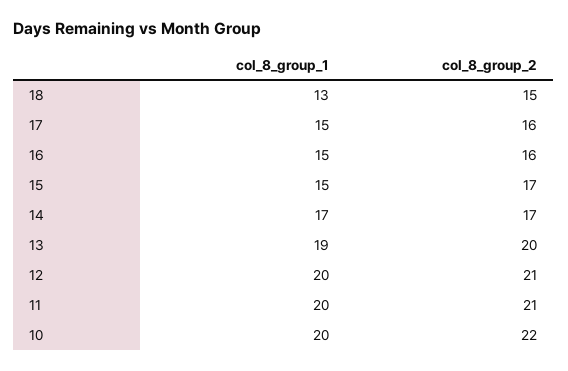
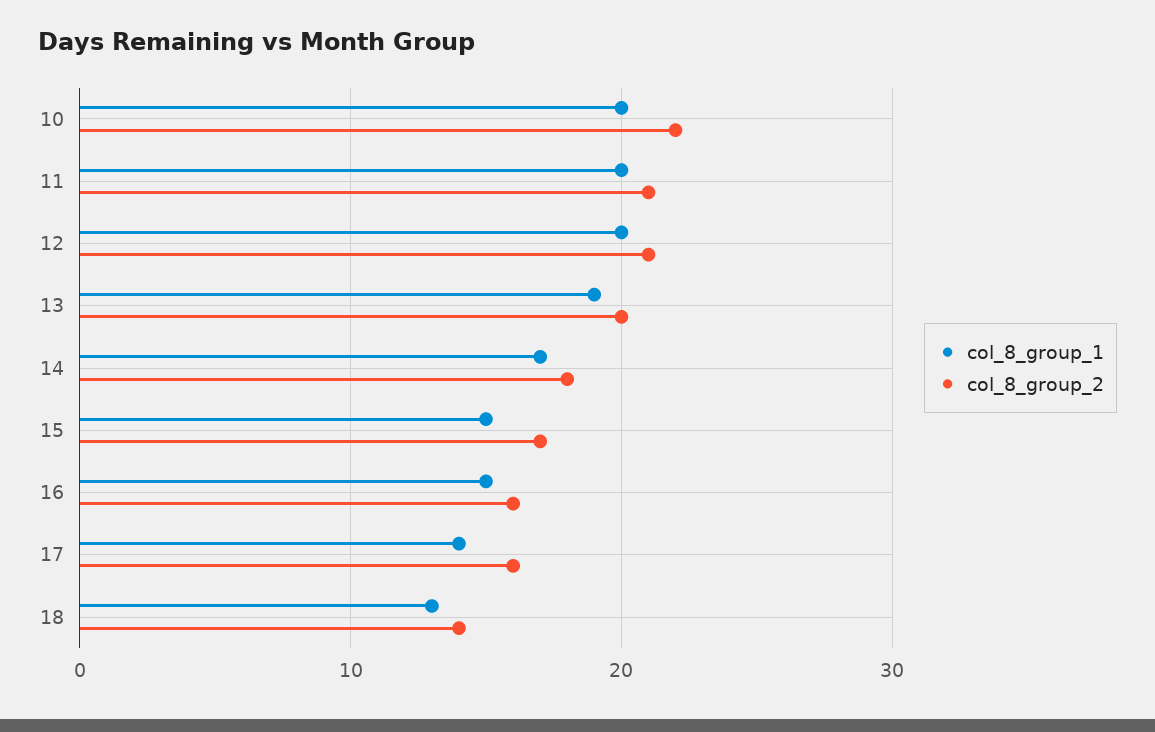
col_8_group_2, 18: 15 -> 14
col_8_group_1, 17: 15 -> 14
col_8_group_2, 14: 17 -> 18

